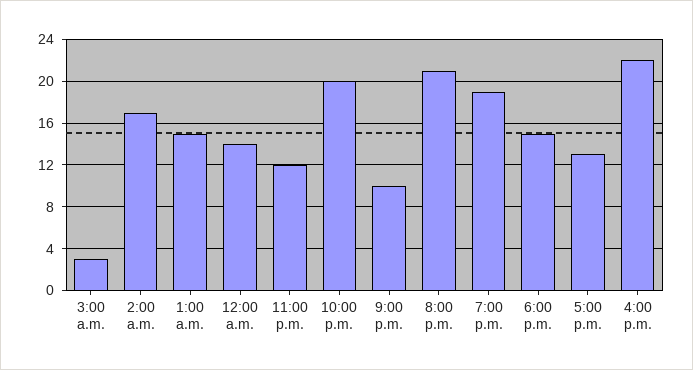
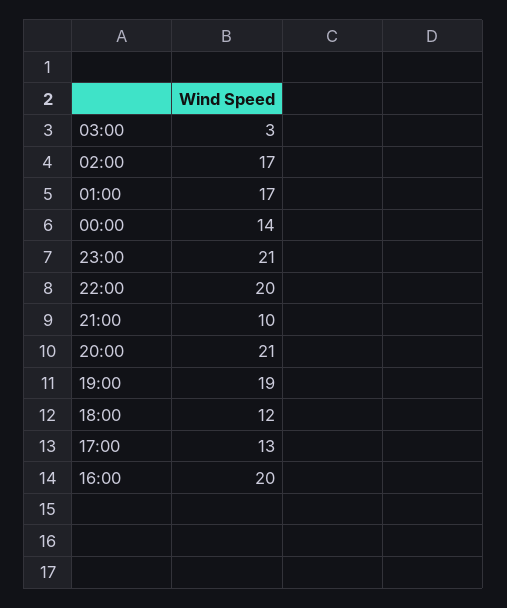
1:00 a.m.: 15 -> 17
11:00 p.m.: 12 -> 21
6:00 p.m.: 15 -> 12
4:00 p.m.: 22 -> 20

